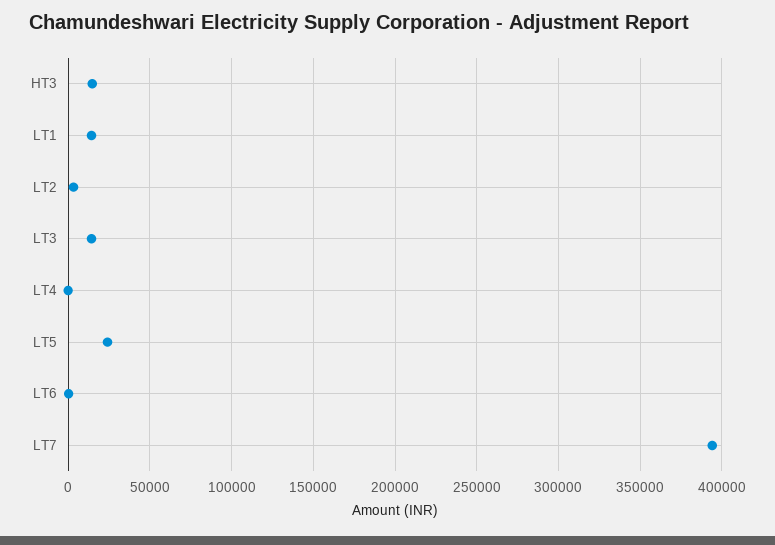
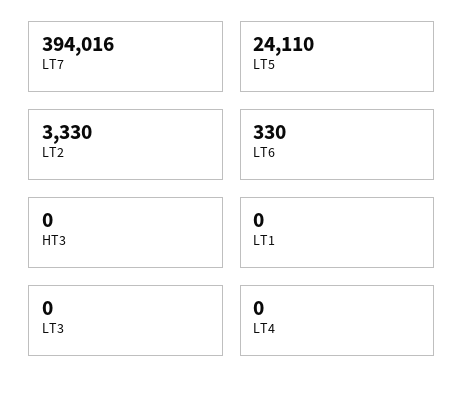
HT3: 15000 -> 0
LT1: 15000 -> 0
LT3: 15000 -> 0

